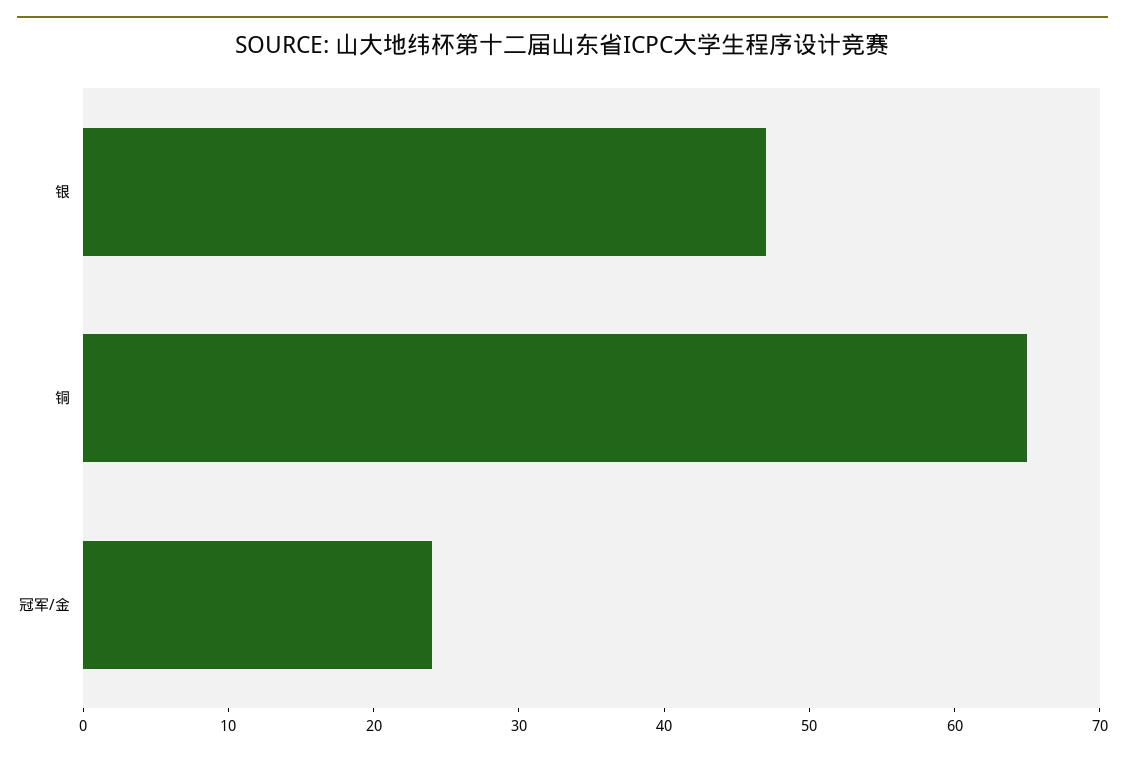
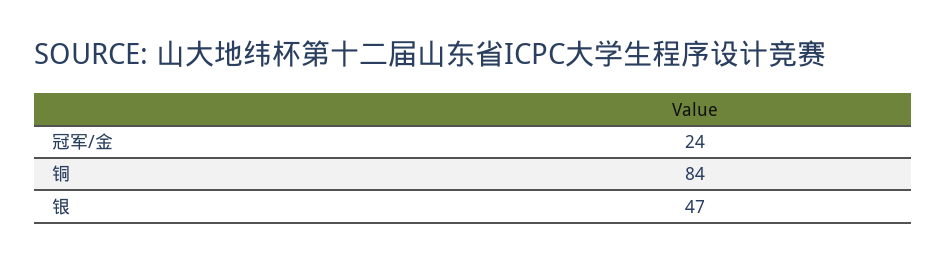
铜: 65 -> 84

